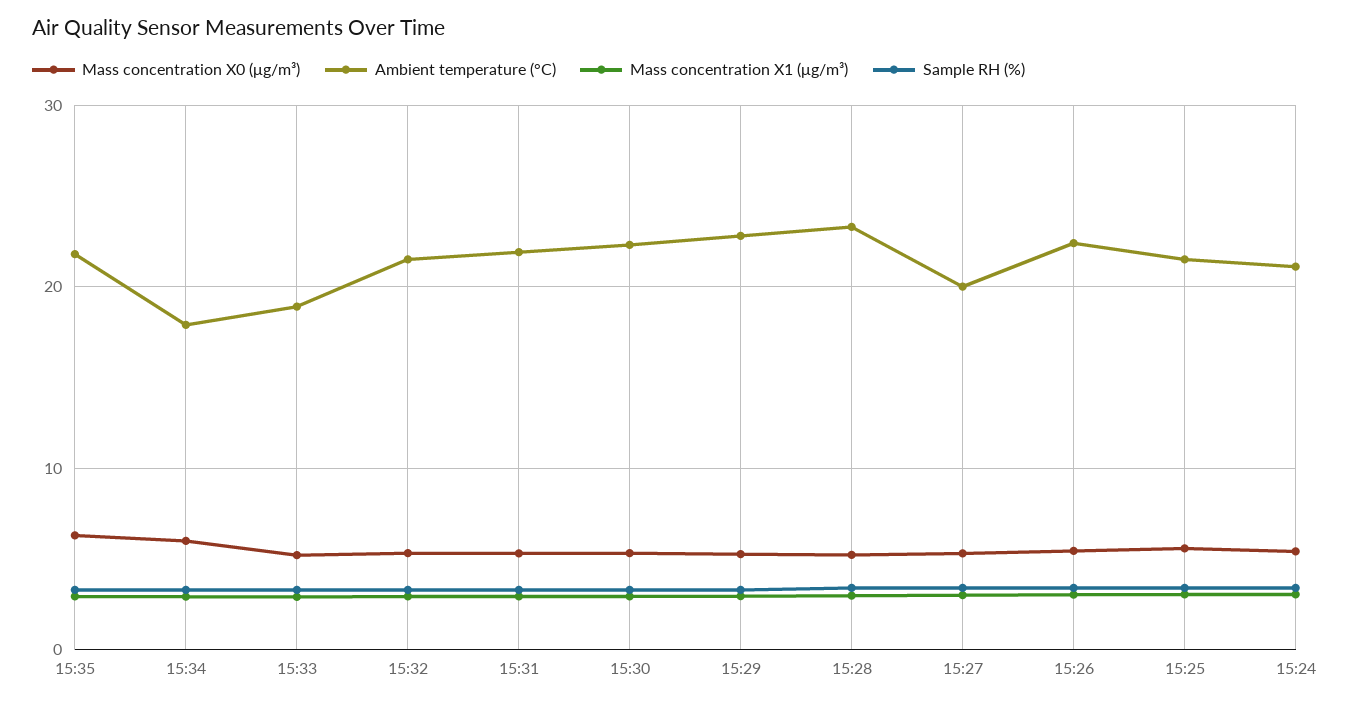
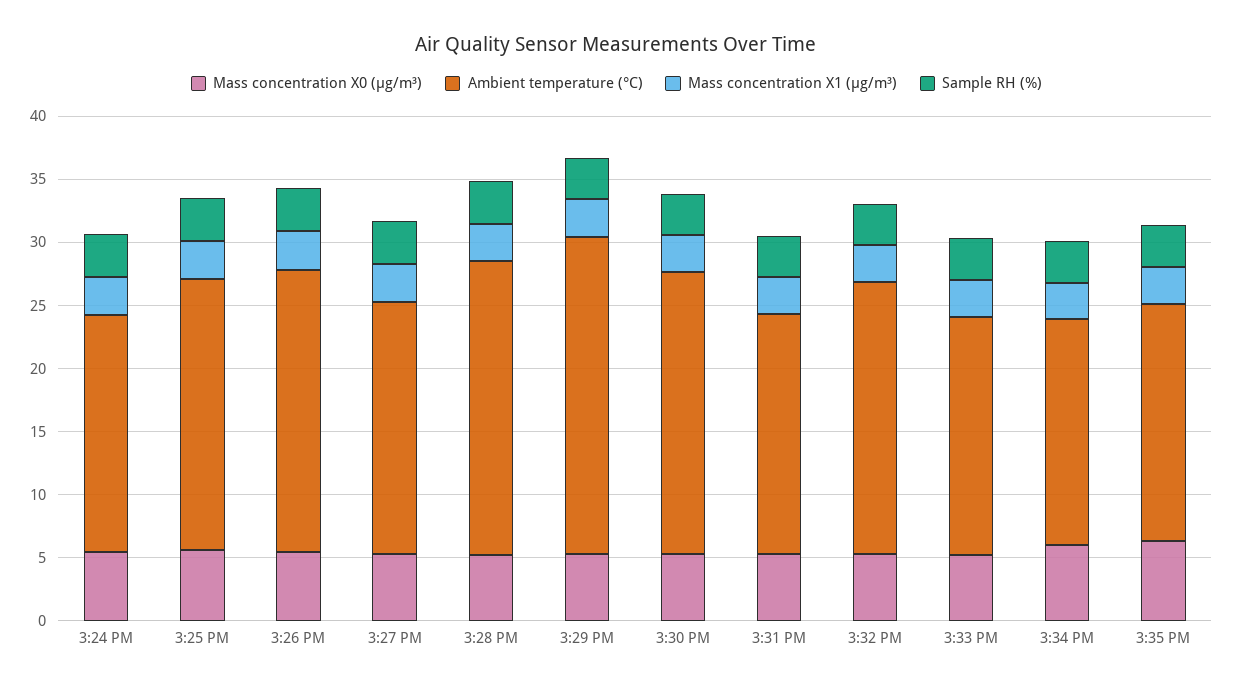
Ambient temperature (°C), 15:35: 22 -> 19
Ambient temperature (°C), 15:31: 22 -> 19
Ambient temperature (°C), 15:29: 23 -> 25
Ambient temperature (°C), 15:24: 21 -> 19

